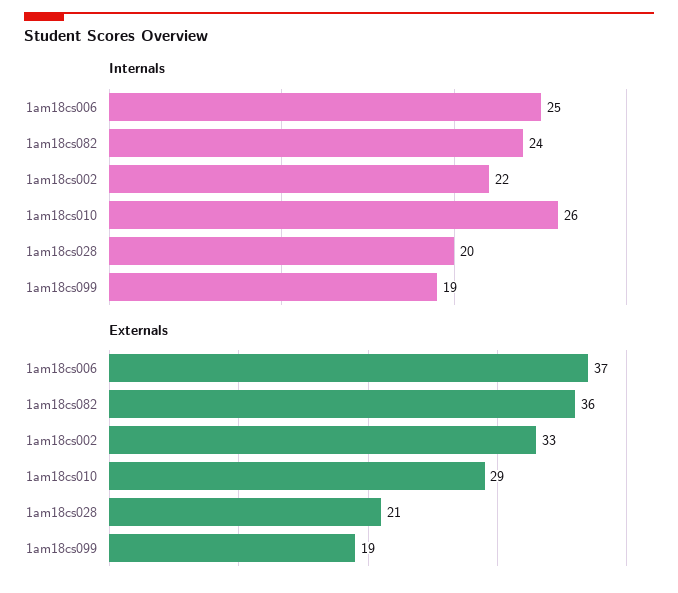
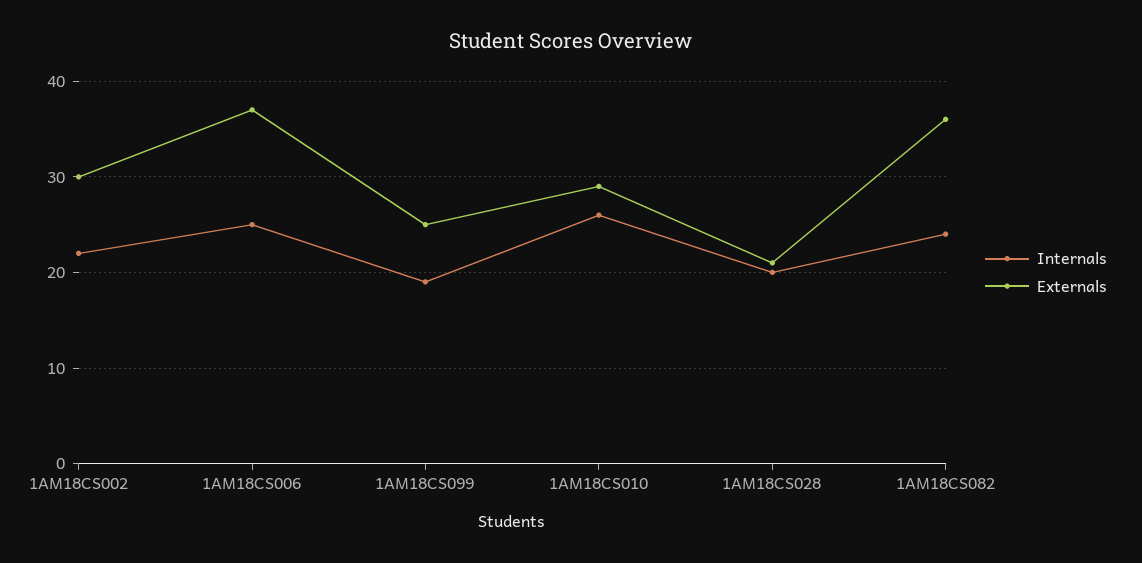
Externals, 1am18cs002: 33 -> 30
Externals, 1am18cs099: 19 -> 25

